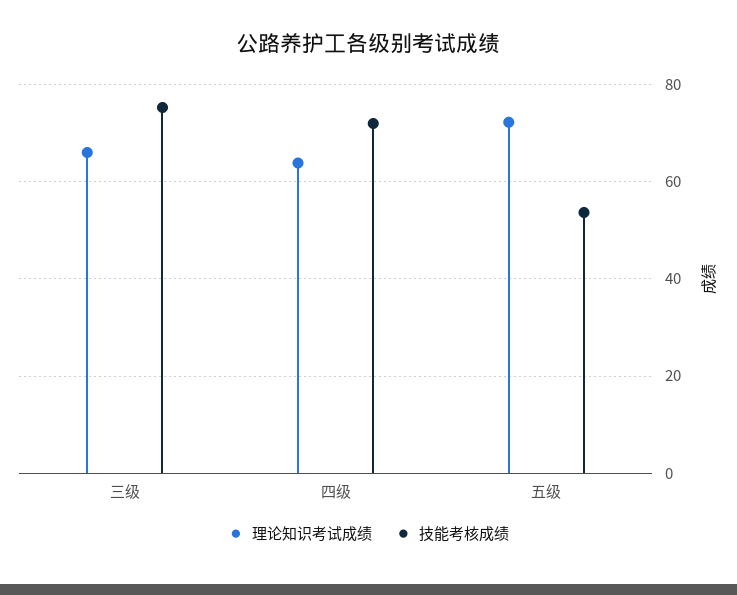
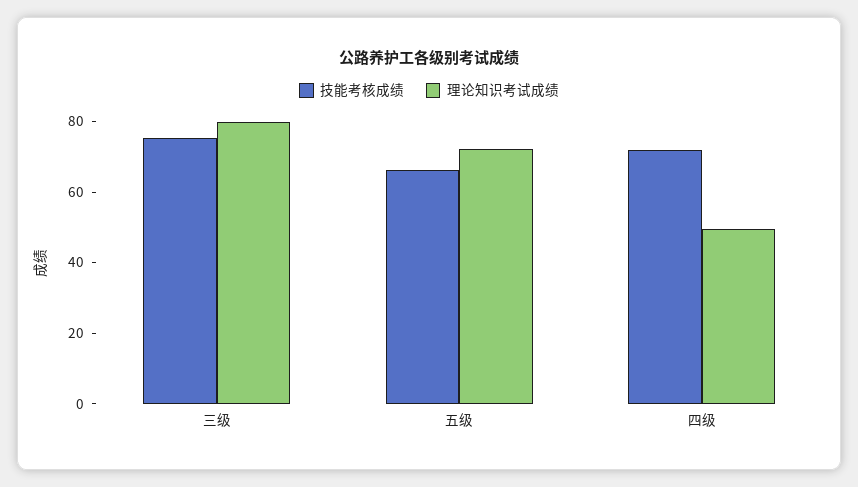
理论知识考试成绩, 三级: 66 -> 80
理论知识考试成绩, 四级: 64 -> 50
技能考核成绩, 五级: 54 -> 65

